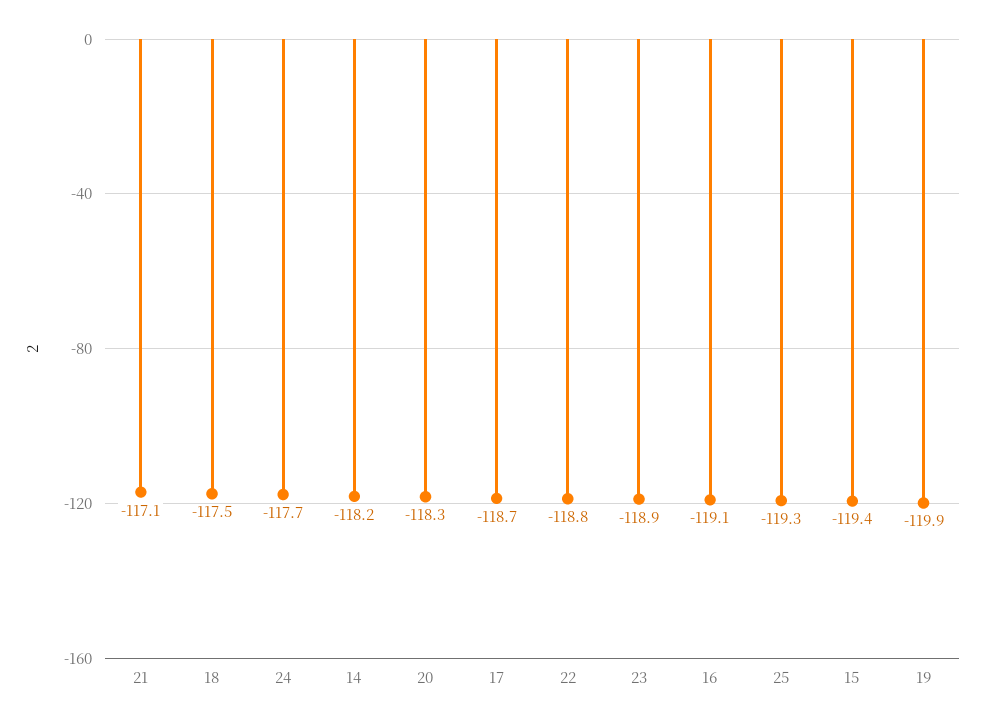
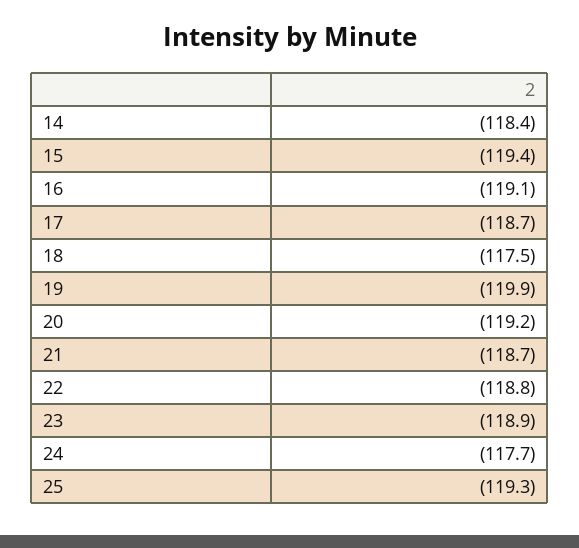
21: -117.1 -> -118.7
14: -118.2 -> -118.4
20: -118.3 -> -119.2

